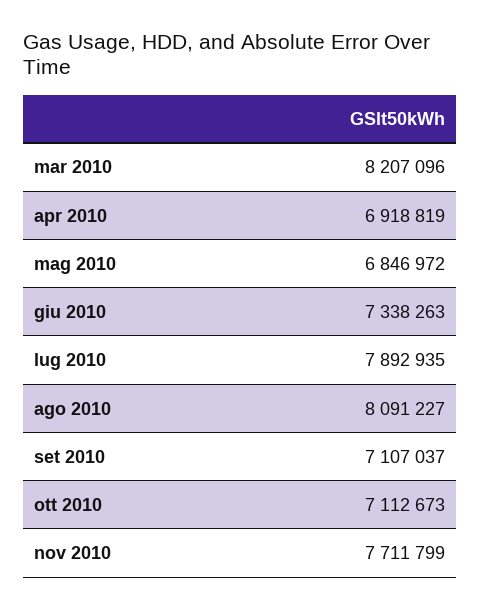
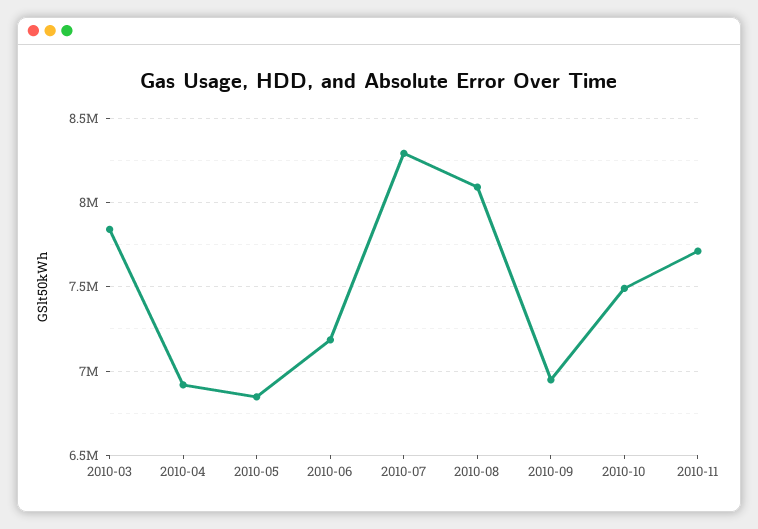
mar 2010: 8207096 -> 7850000
giu 2010: 7338263 -> 7200000
lug 2010: 7892935 -> 8300000
set 2010: 7107037 -> 6950000
ott 2010: 7112673 -> 7500000

